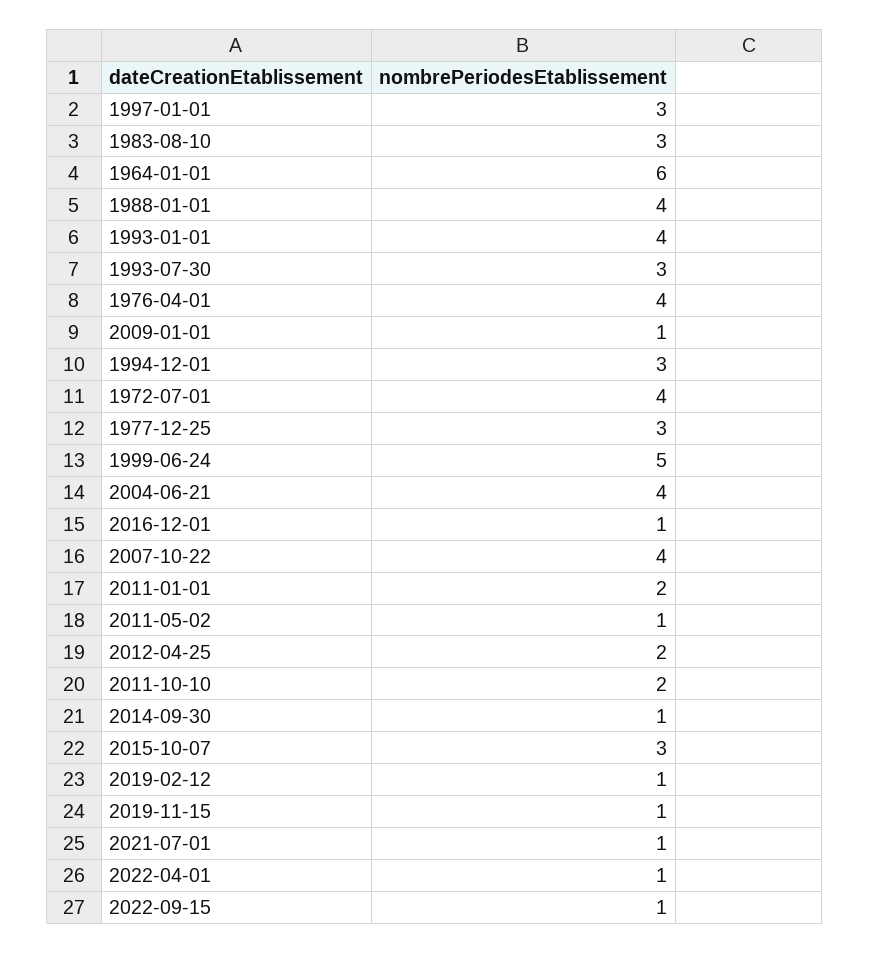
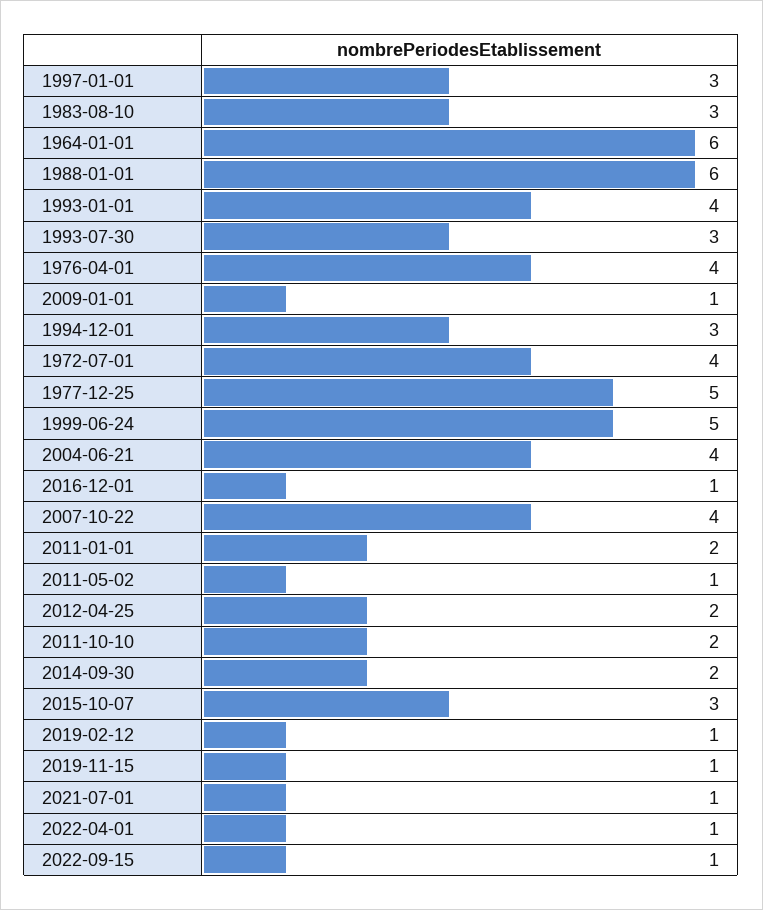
1988-01-01: 4 -> 6
1977-12-25: 3 -> 5
2014-09-30: 1 -> 2

